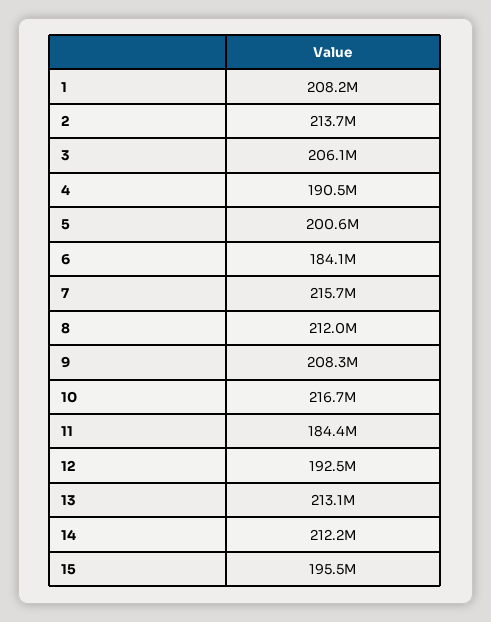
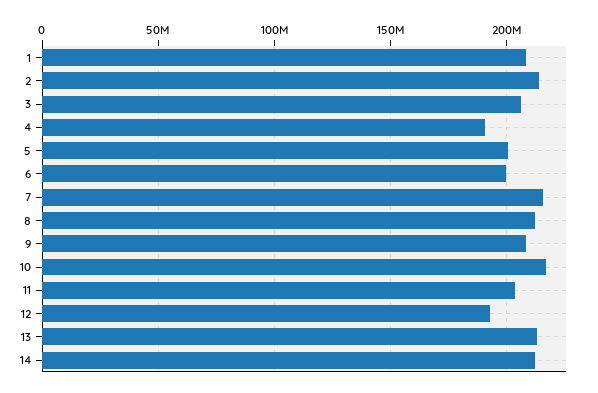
6: 184100000 -> 200000000
11: 184400000 -> 205000000
15: 195500000 -> none

